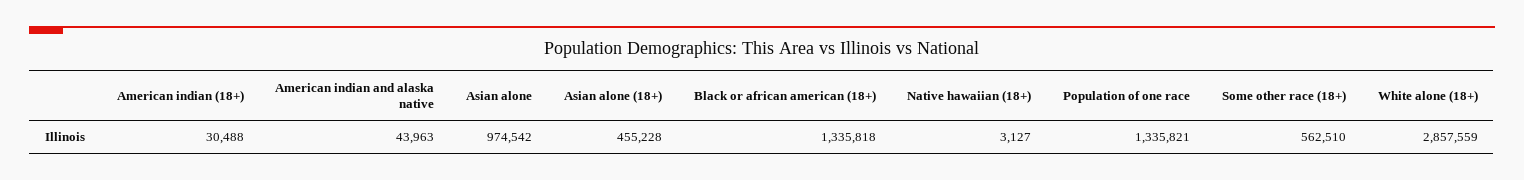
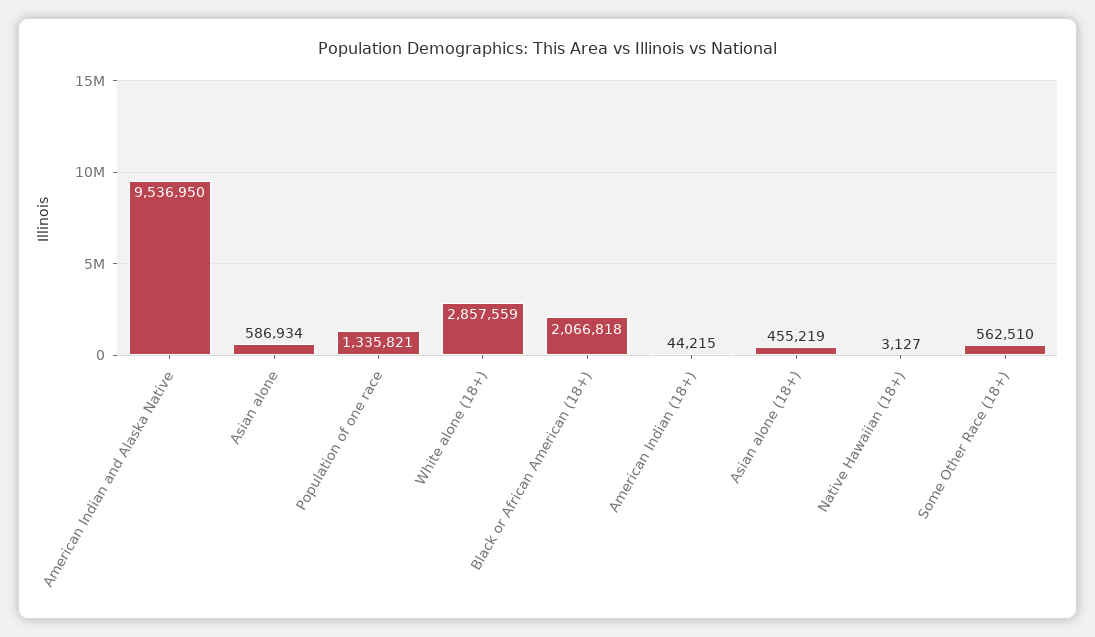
American indian (18+): 30488 -> 44215
American indian and alaska native: 43963 -> 9536950
Asian alone: 974542 -> 586934
Asian alone (18+): 455228 -> 455219
Black or african american (18+): 1335818 -> 2066818

